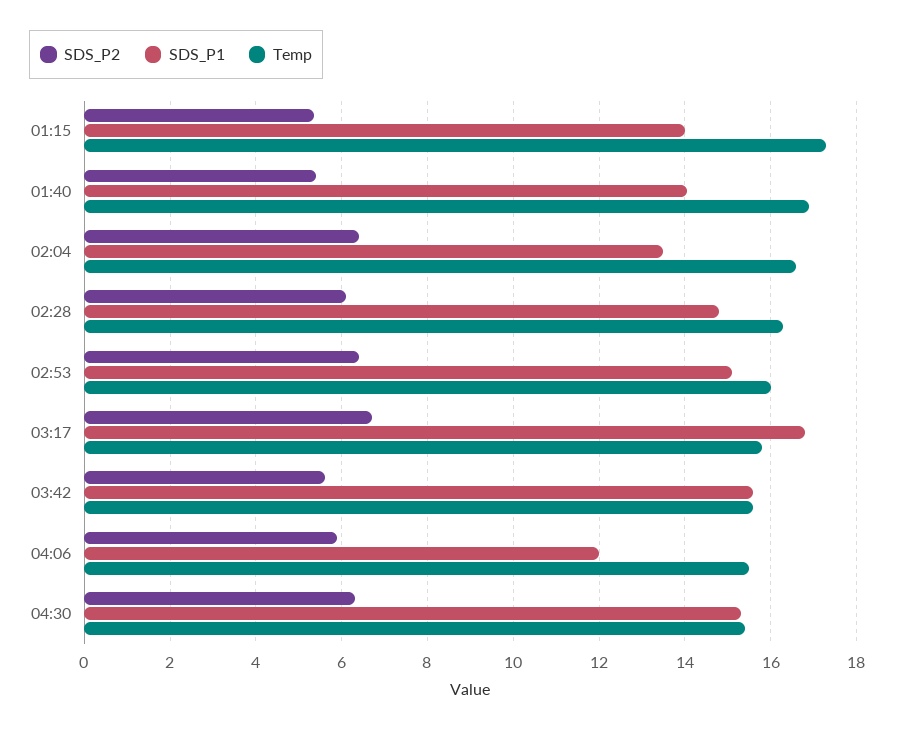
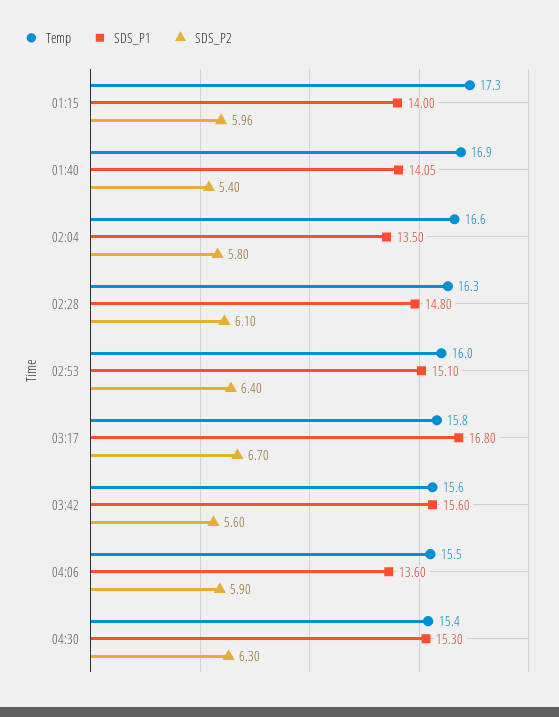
SDS_P2, 01:15: 5.4 -> 5.96
SDS_P2, 02:04: 6.4 -> 5.8
SDS_P1, 04:06: 12 -> 13.6

